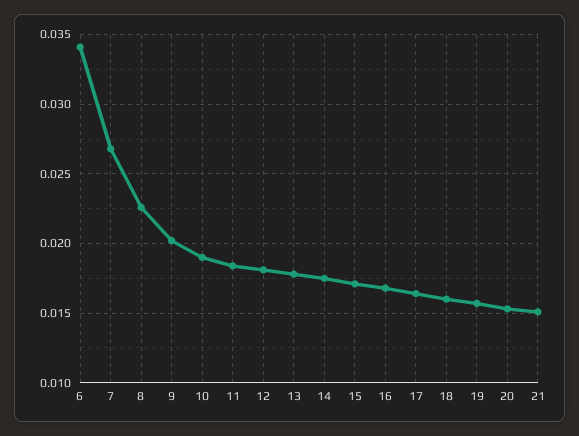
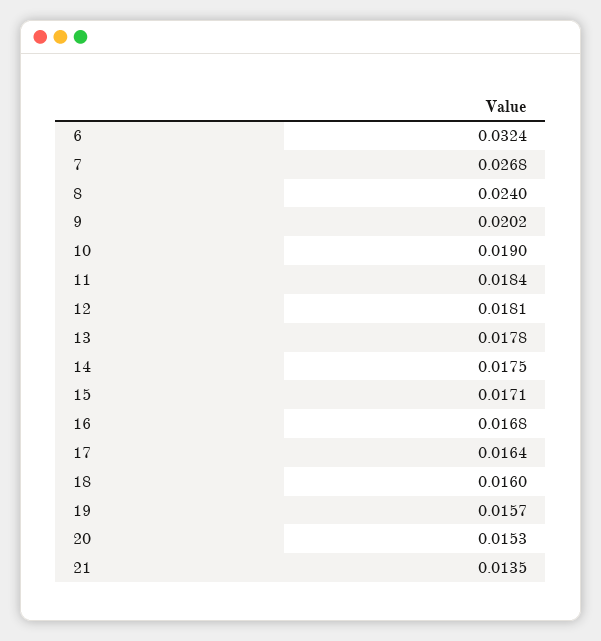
6: 0.034 -> 0.0324
8: 0.0225 -> 0.024
21: 0.015 -> 0.0135

